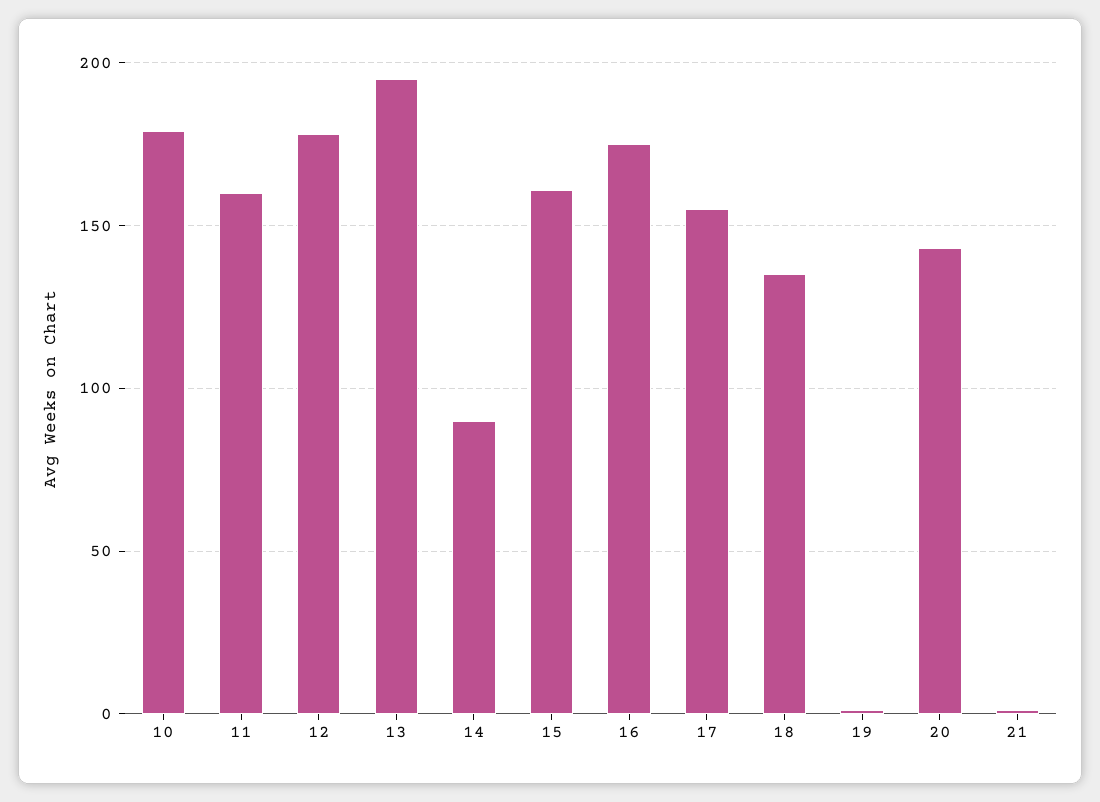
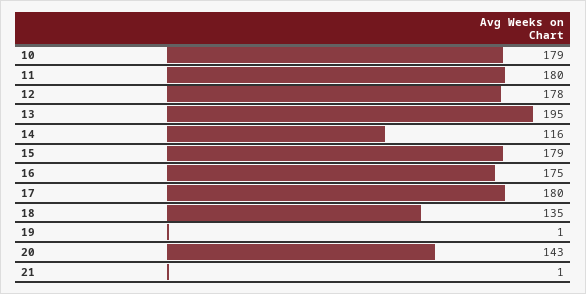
11: 160 -> 180
14: 90 -> 116
15: 160 -> 179
17: 155 -> 180

